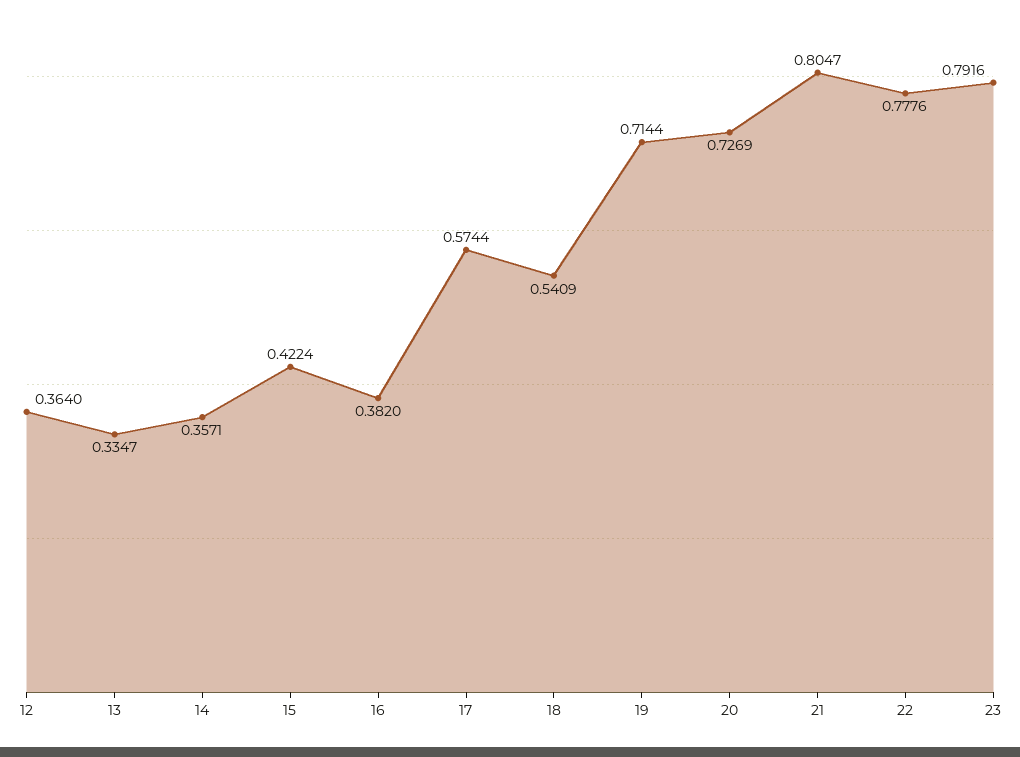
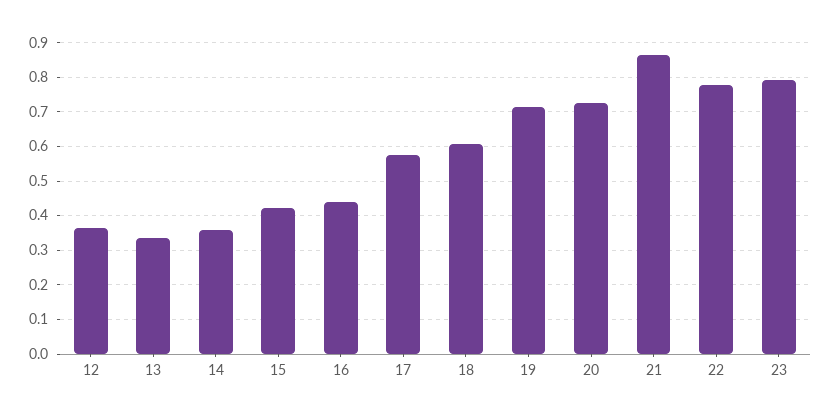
16: 0.382 -> 0.44
18: 0.5409 -> 0.6
21: 0.8047 -> 0.86

